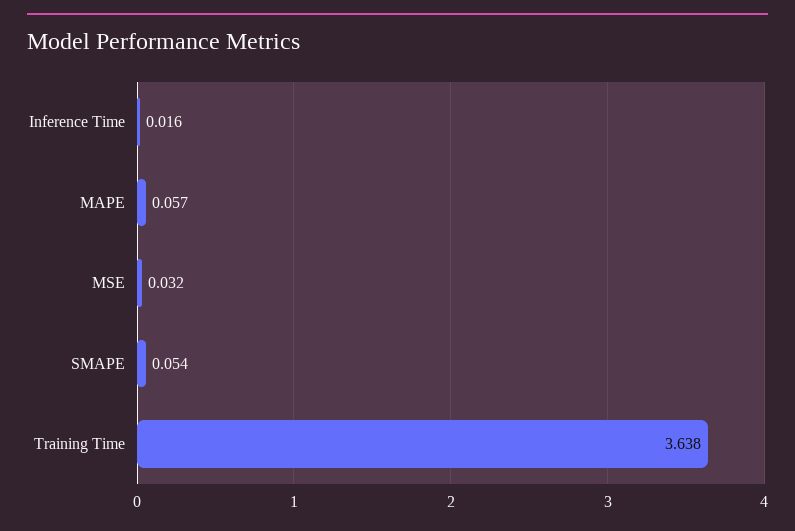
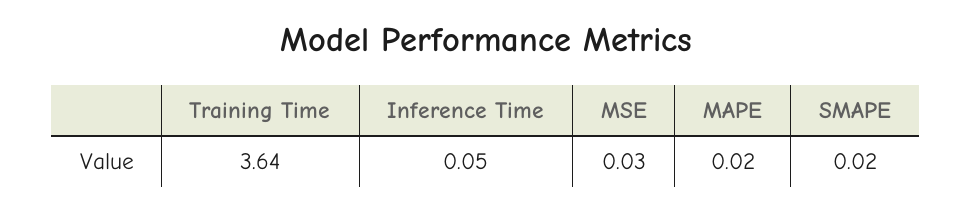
Inference Time: 0.016 -> 0.05
MAPE: 0.057 -> 0.02
SMAPE: 0.054 -> 0.02

